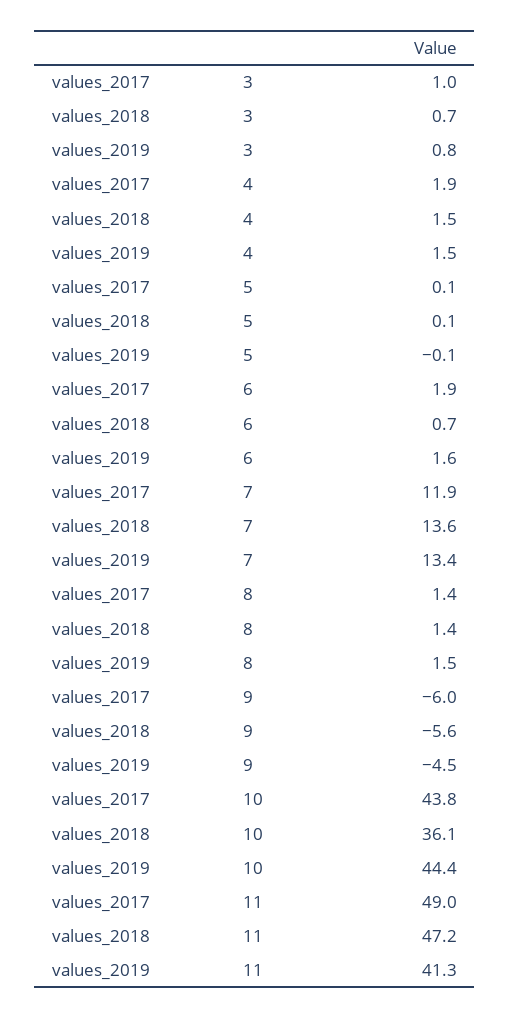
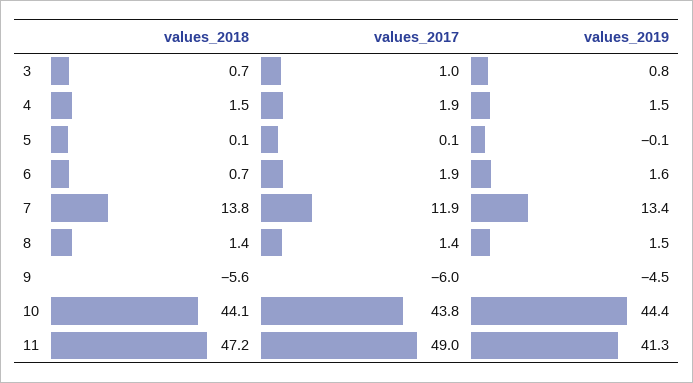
values_2018, 7: 13.6 -> 13.8
values_2018, 10: 36.1 -> 44.1

